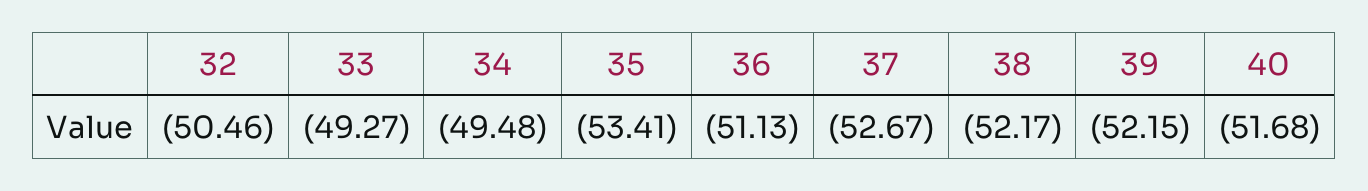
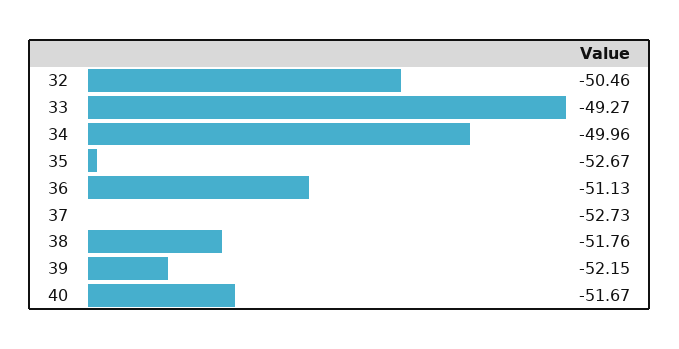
34: -49.48 -> -49.96
35: -53.41 -> -52.67
37: -52.67 -> -52.73
38: -52.17 -> -51.76
40: -51.68 -> -51.67

